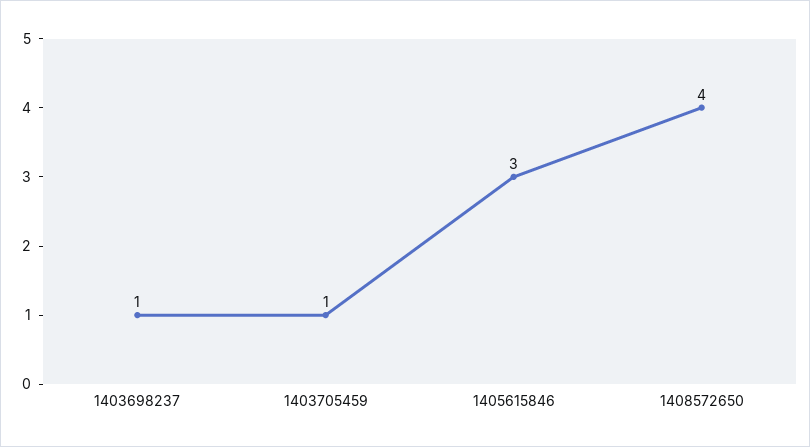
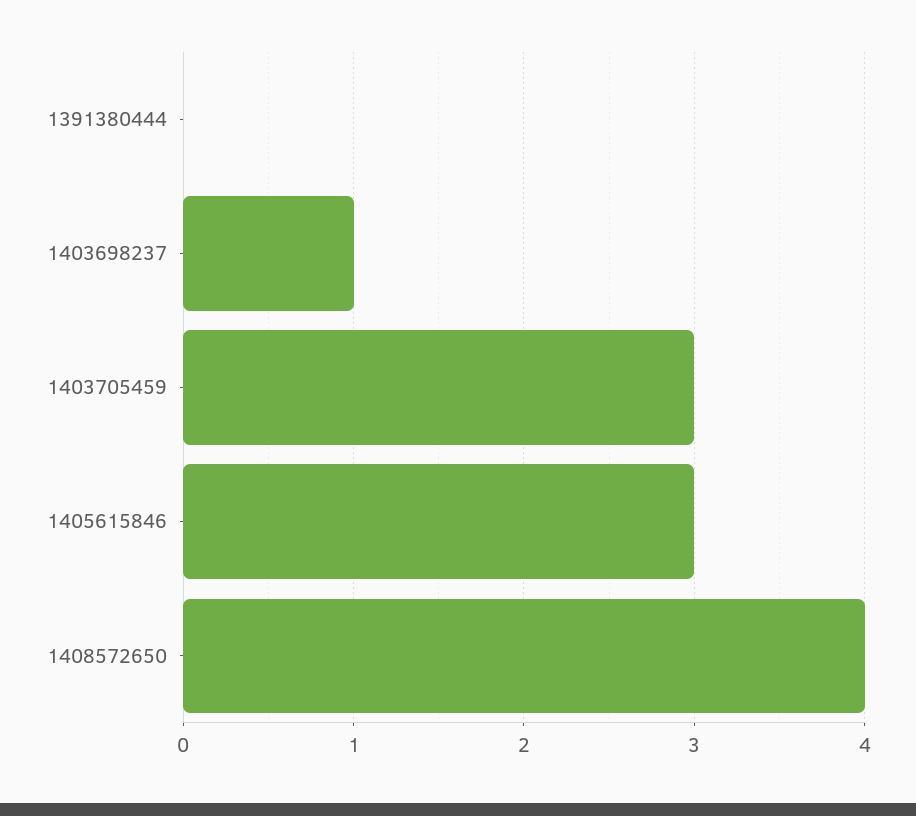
1403705459: 1 -> 3
1391380444: none -> 0

